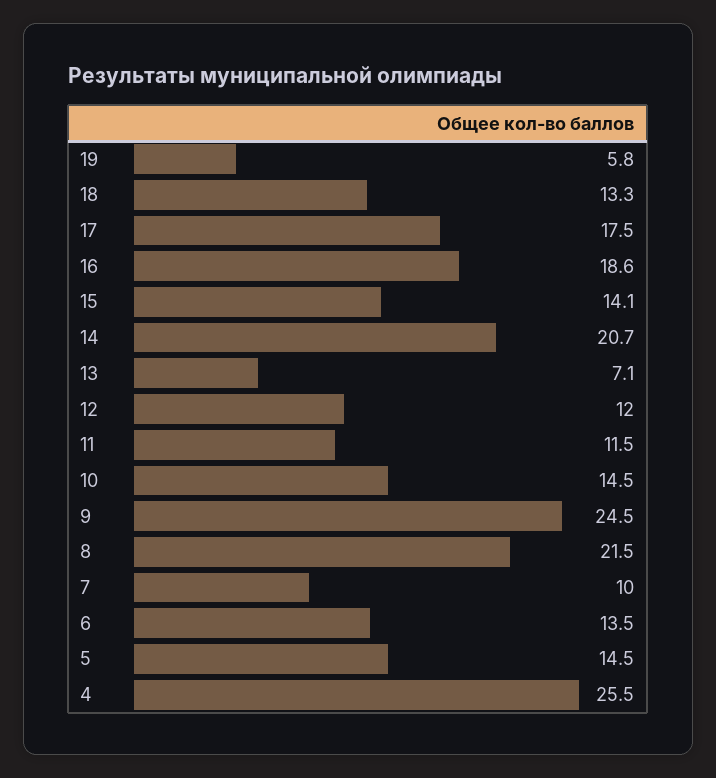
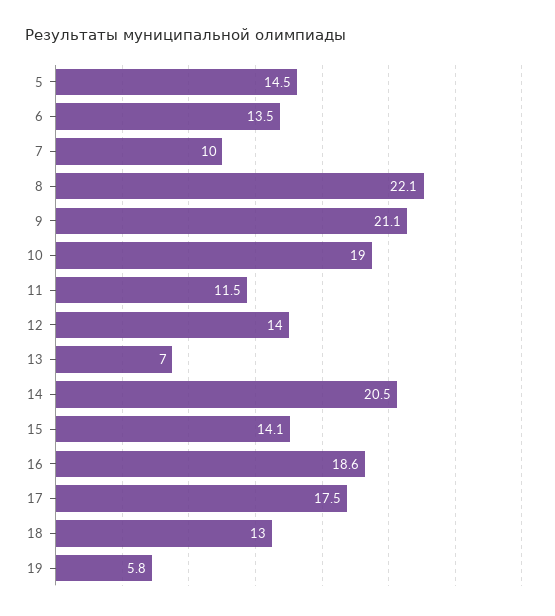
18: 13.3 -> 13
14: 20.7 -> 20.5
13: 7.1 -> 7
12: 12 -> 14
10: 14.5 -> 19
9: 24.5 -> 21.1
8: 21.5 -> 22.1
4: 25.5 -> none

